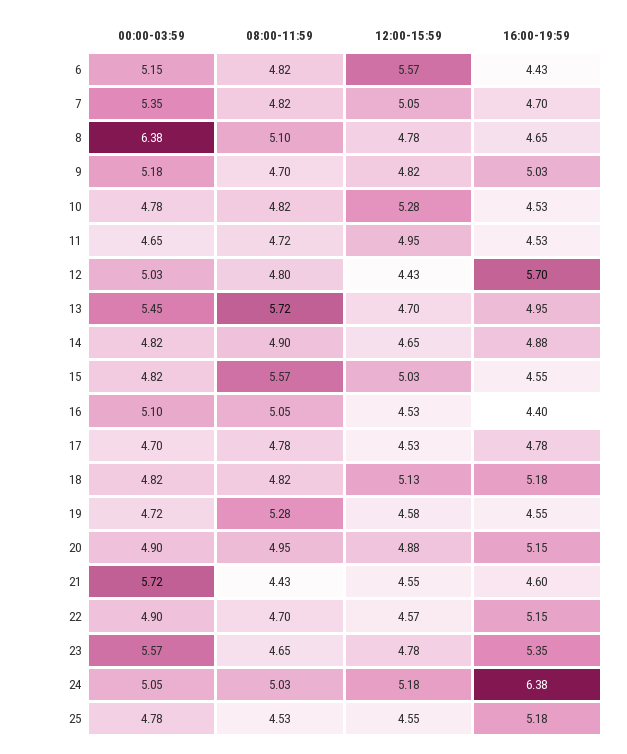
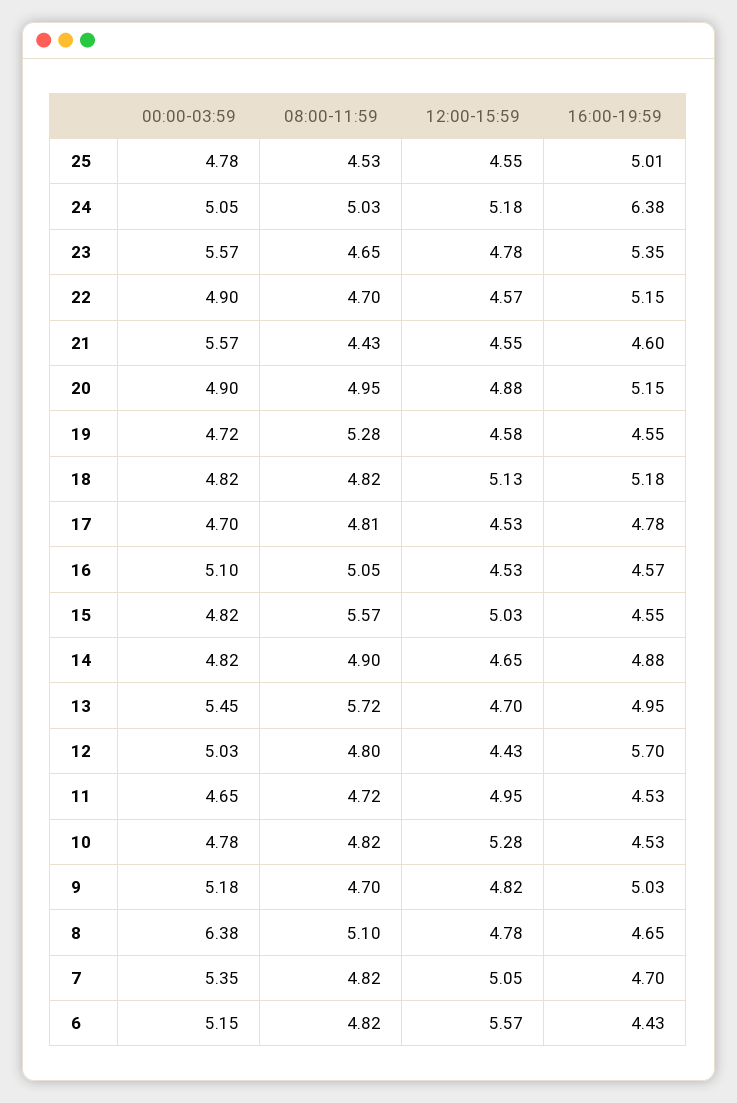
16:00-19:59, 16: 4.4 -> 4.57
08:00-11:59, 17: 4.78 -> 4.81
00:00-03:59, 21: 5.72 -> 5.57
16:00-19:59, 25: 5.18 -> 5.01

